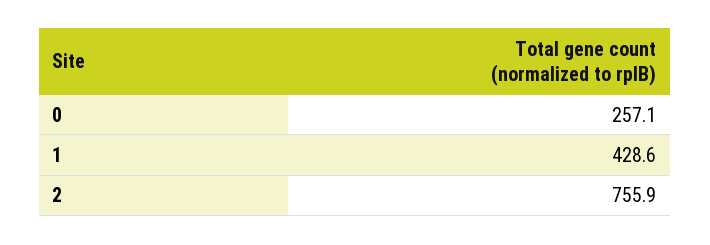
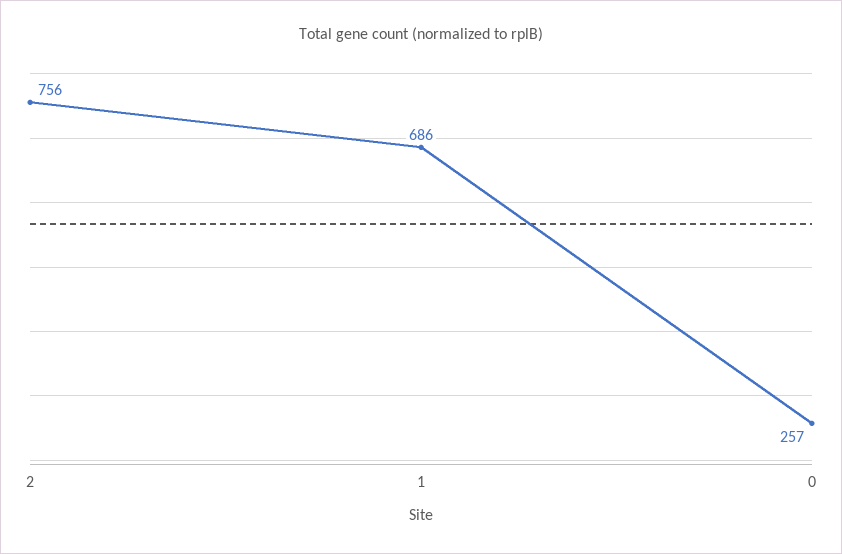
1: 428.6 -> 686

